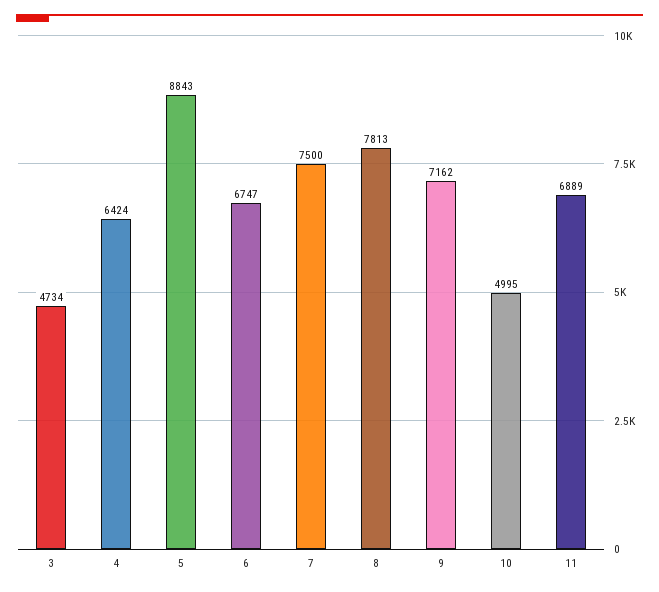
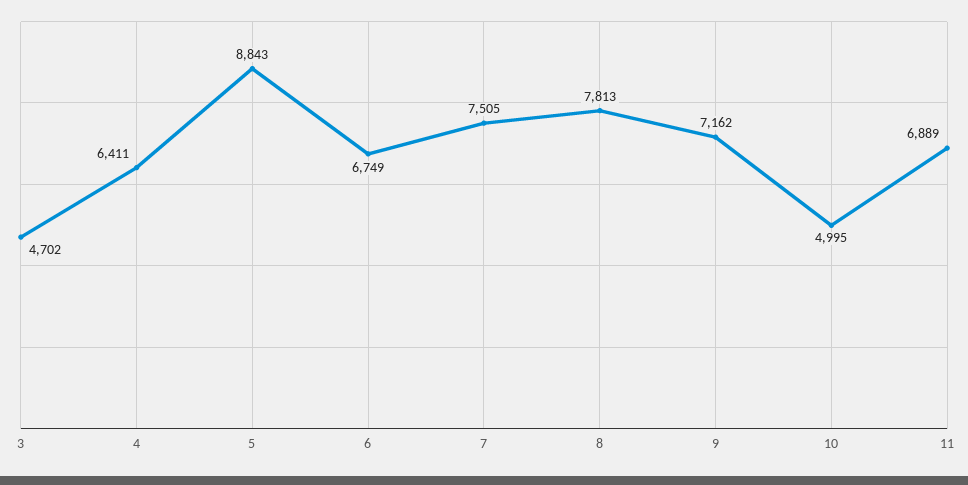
3: 4734 -> 4702
4: 6424 -> 6411
6: 6747 -> 6749
7: 7500 -> 7505

